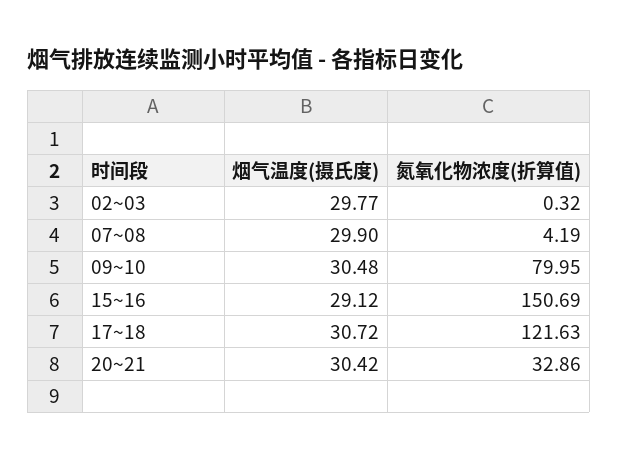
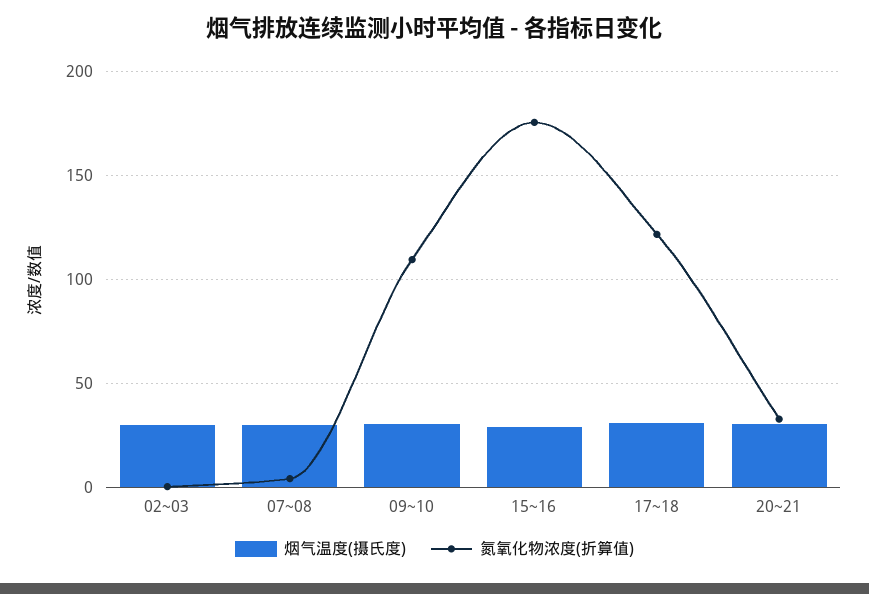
氮氧化物浓度(折算值), 09~10: 79.95 -> 110
氮氧化物浓度(折算值), 15~16: 150.69 -> 175

